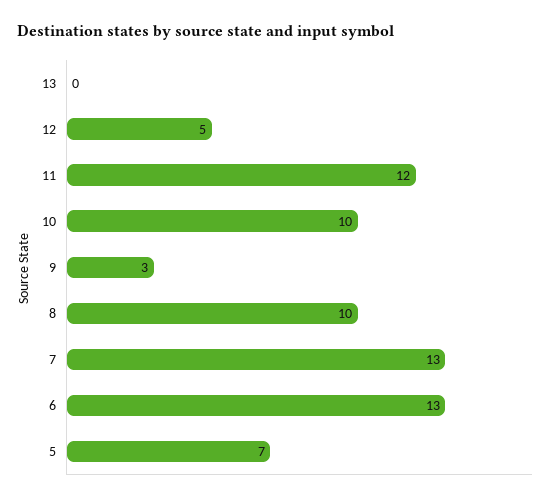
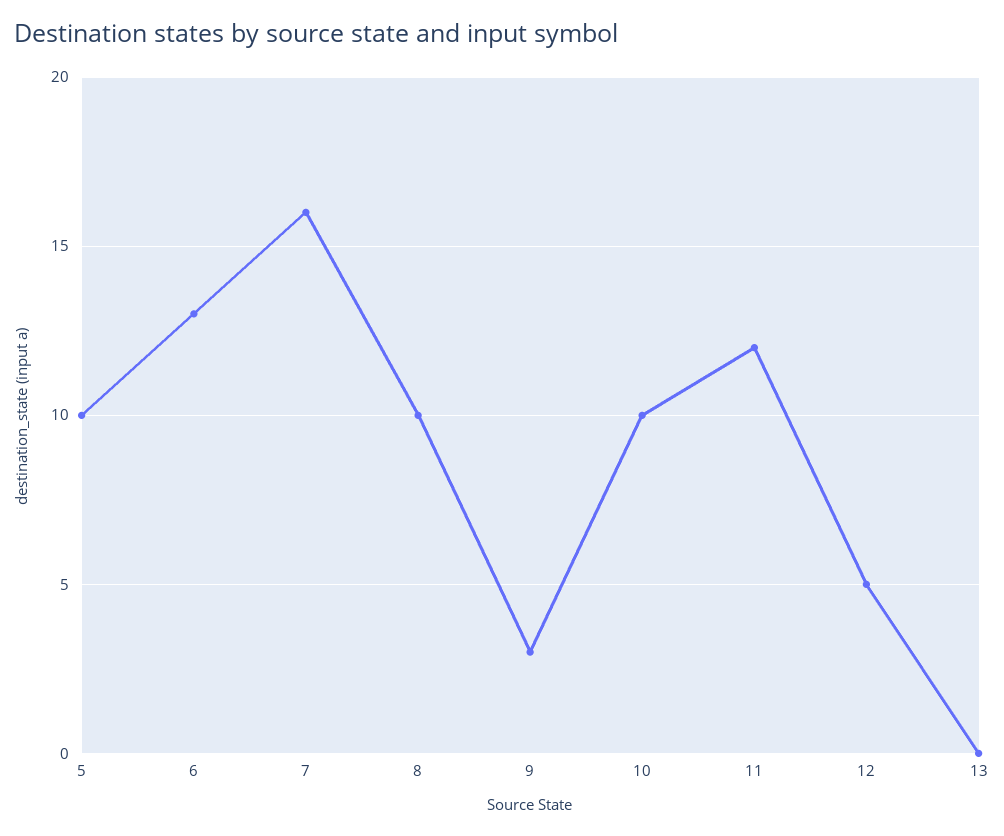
7: 13 -> 16
5: 7 -> 10

